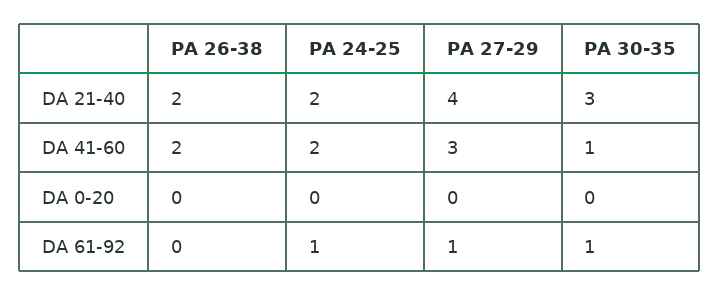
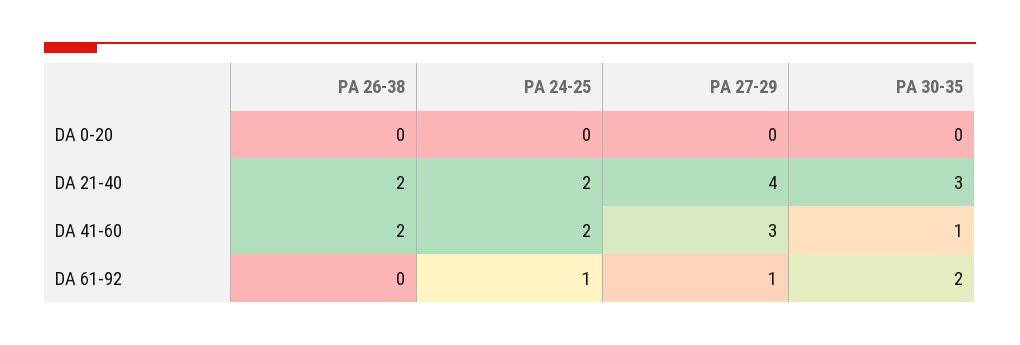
PA 30-35, DA 61-92: 1 -> 2

